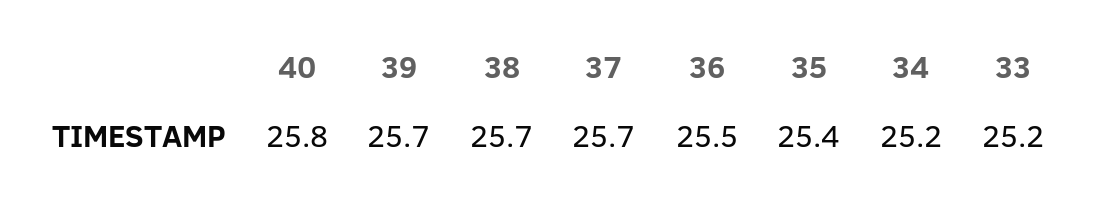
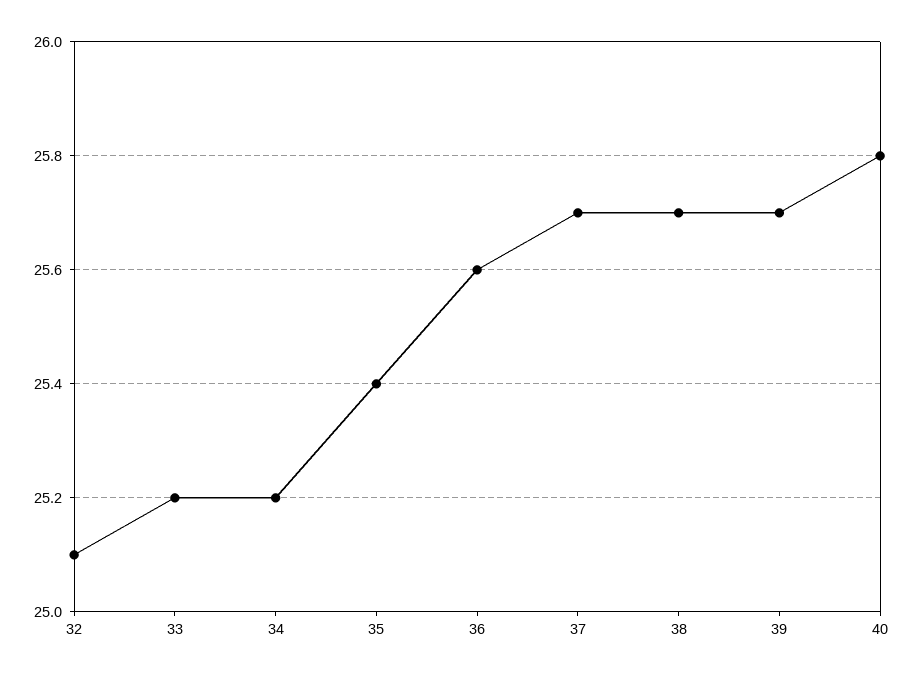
36: 25.5 -> 25.6
32: none -> 25.1

